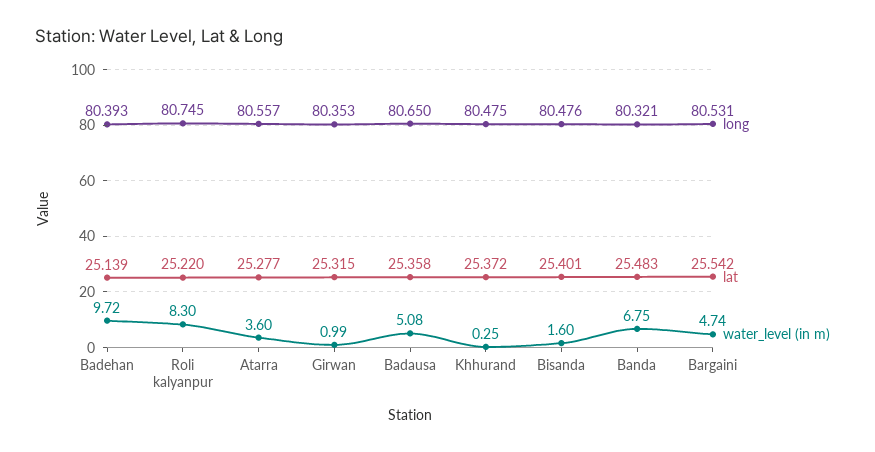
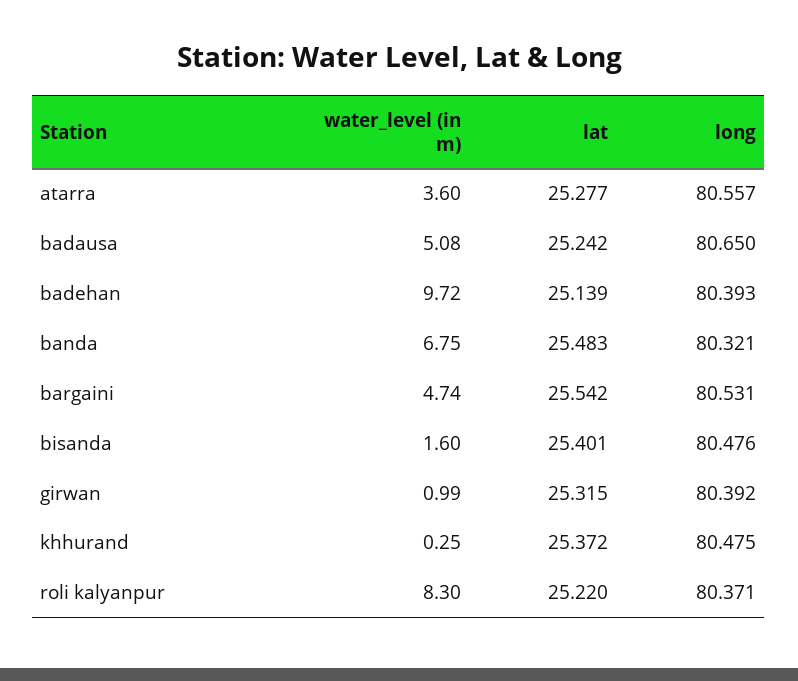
long, Roli kalyanpur: 80.745 -> 80.371
long, Girwan: 80.353 -> 80.392
lat, Badausa: 25.358 -> 25.242

